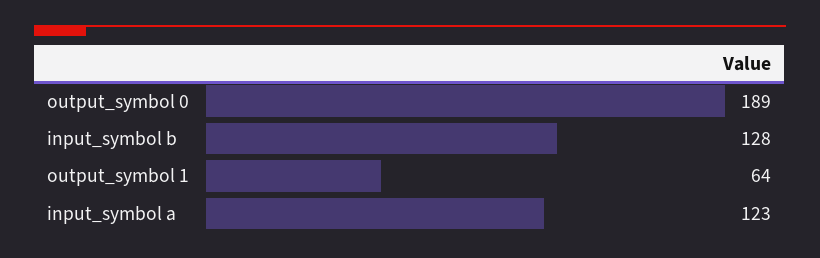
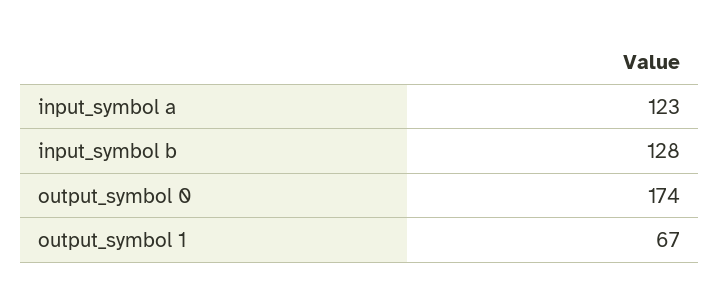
output_symbol 0: 189 -> 174
output_symbol 1: 64 -> 67

